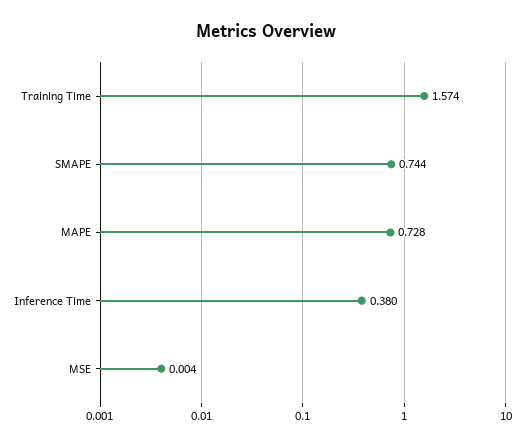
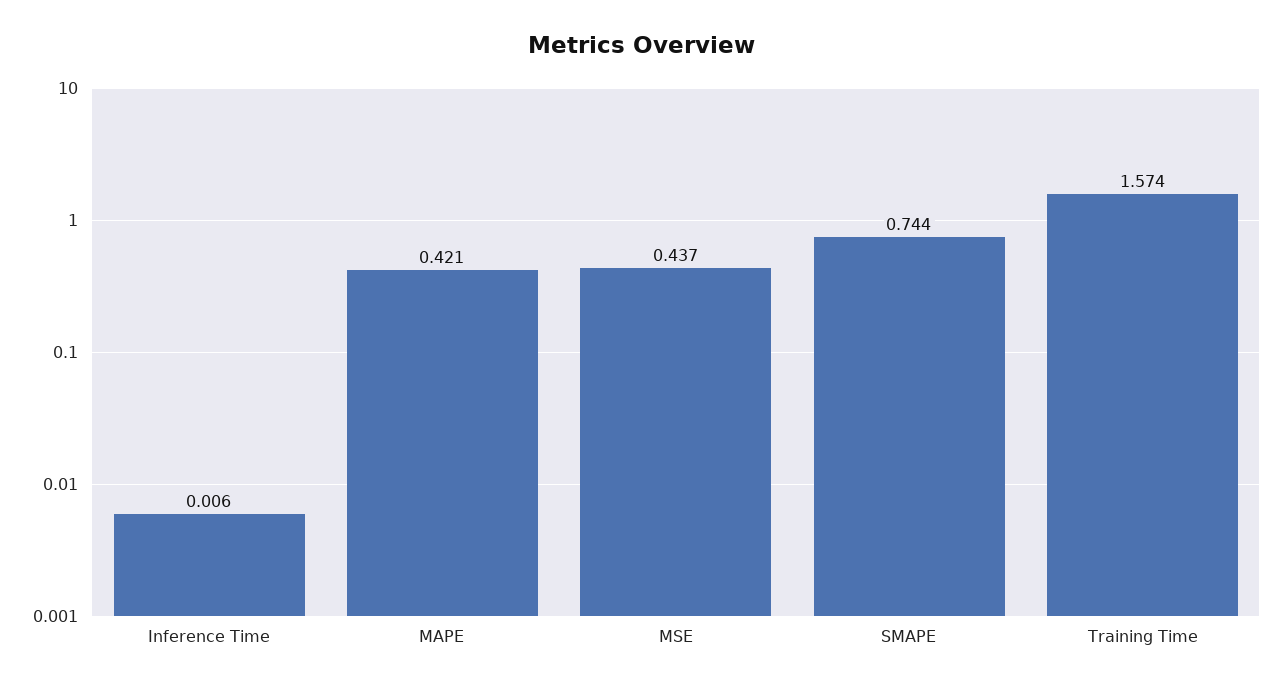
MAPE: 0.728 -> 0.421
Inference Time: 0.38 -> 0.006
MSE: 0.004 -> 0.437

